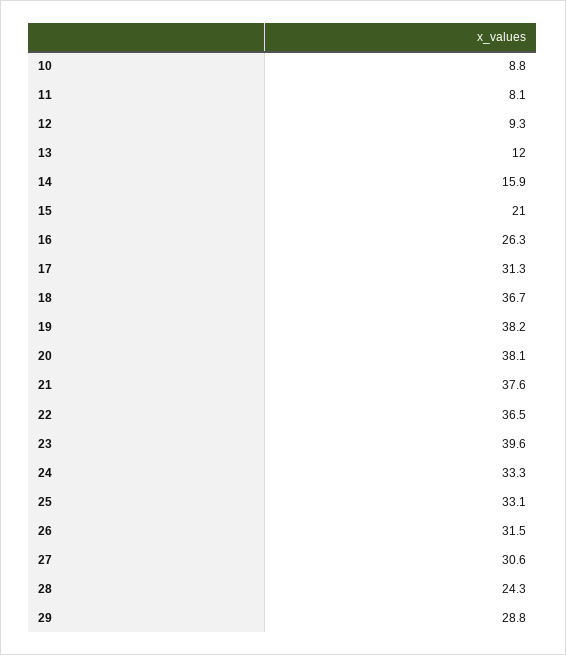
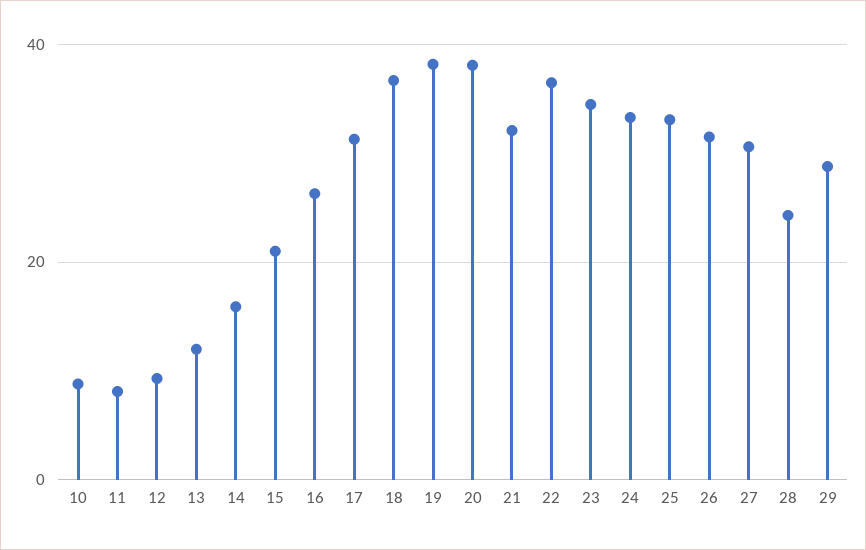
21: 37.6 -> 32
23: 39.6 -> 34

